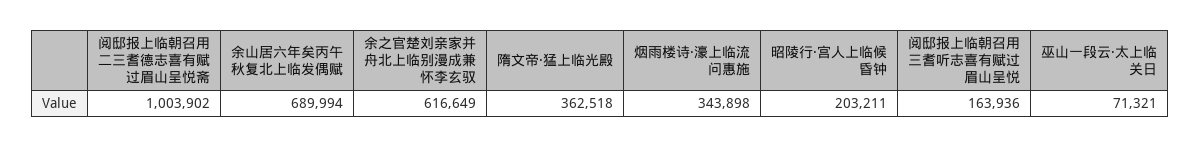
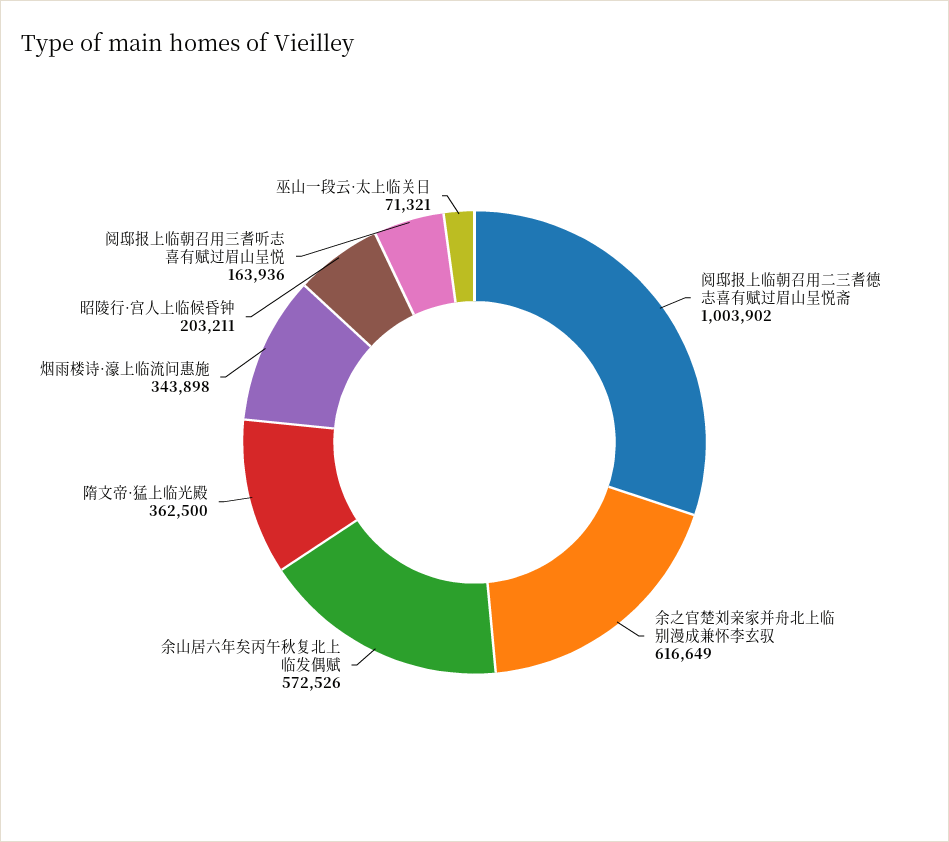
余山居六年矣丙午秋复北上临发偶赋: 689994 -> 572526
隋文帝·猛上临光殿: 362518 -> 362500

